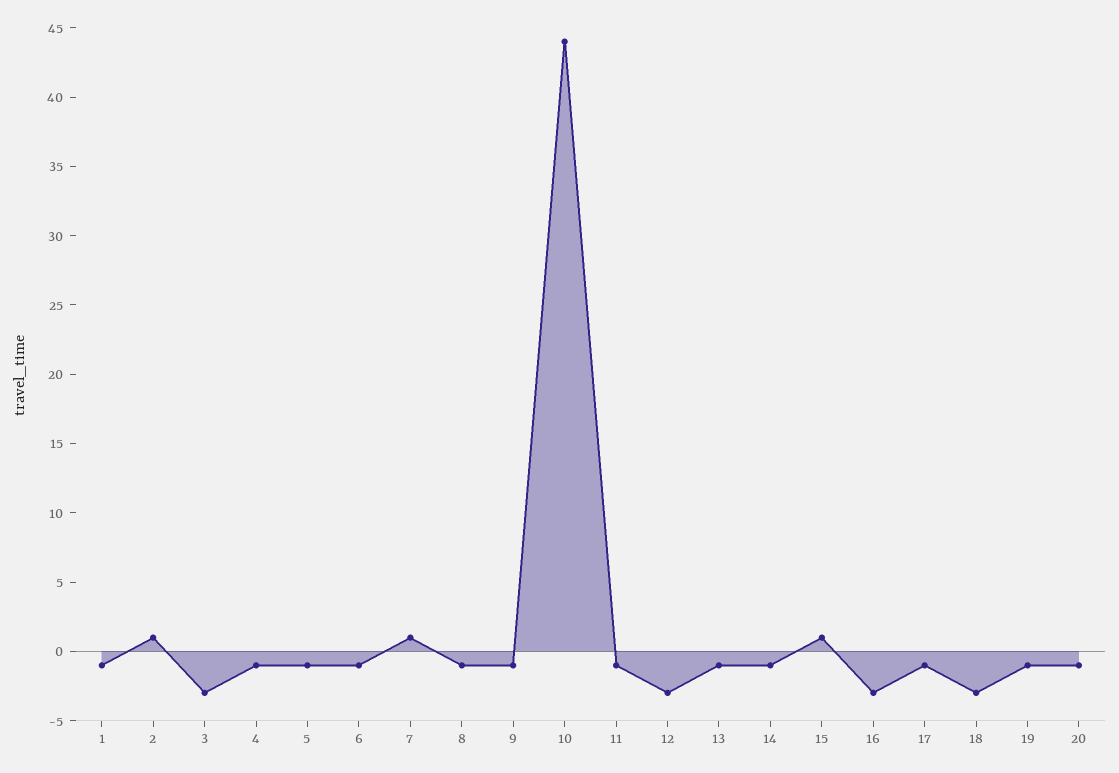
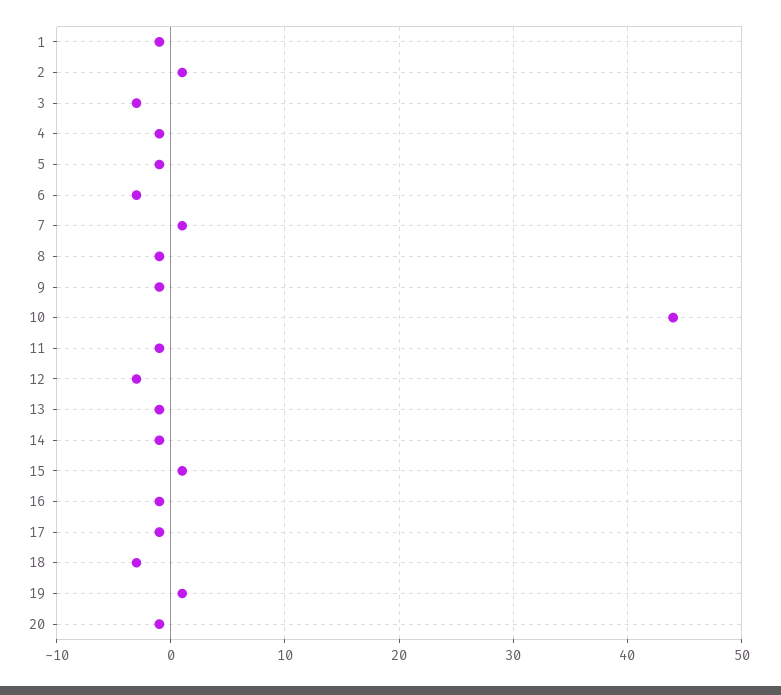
6: -1 -> -3
16: -3 -> -1
19: -1 -> 1

